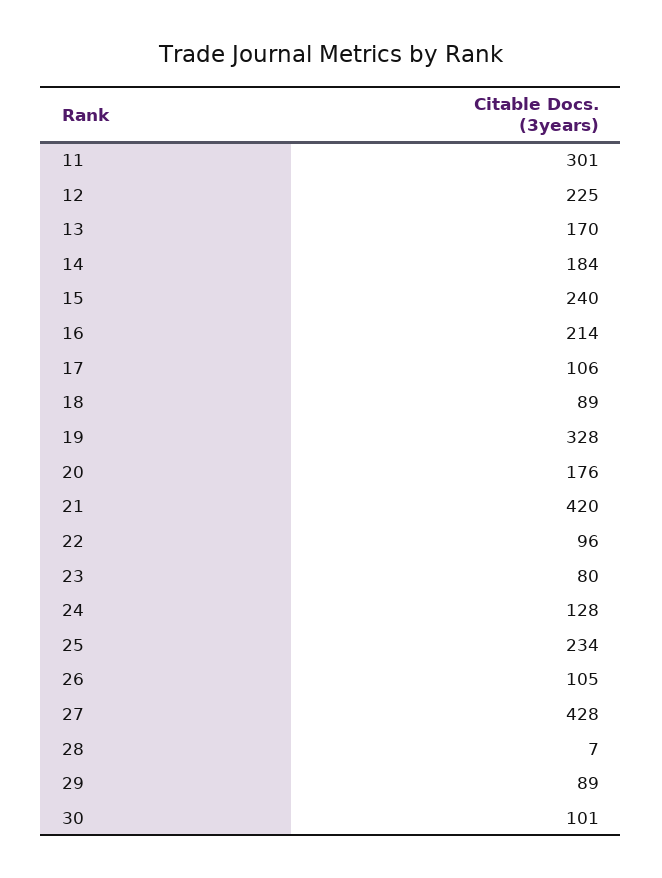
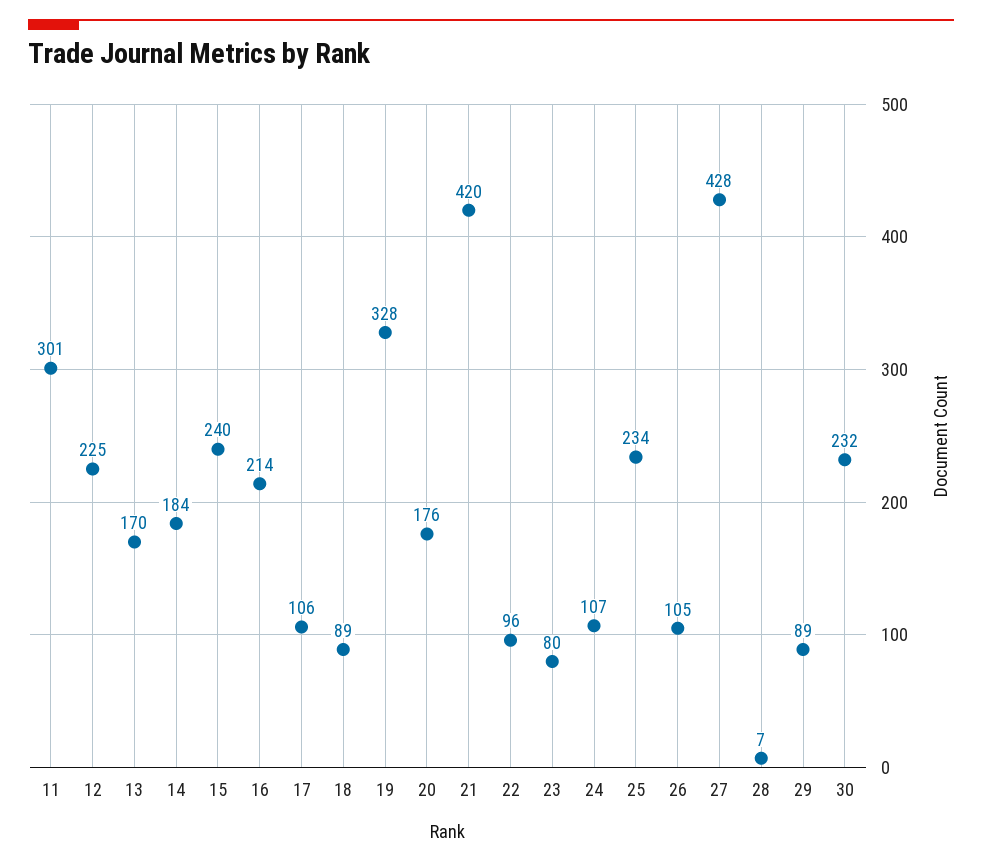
24: 128 -> 107
30: 101 -> 232

